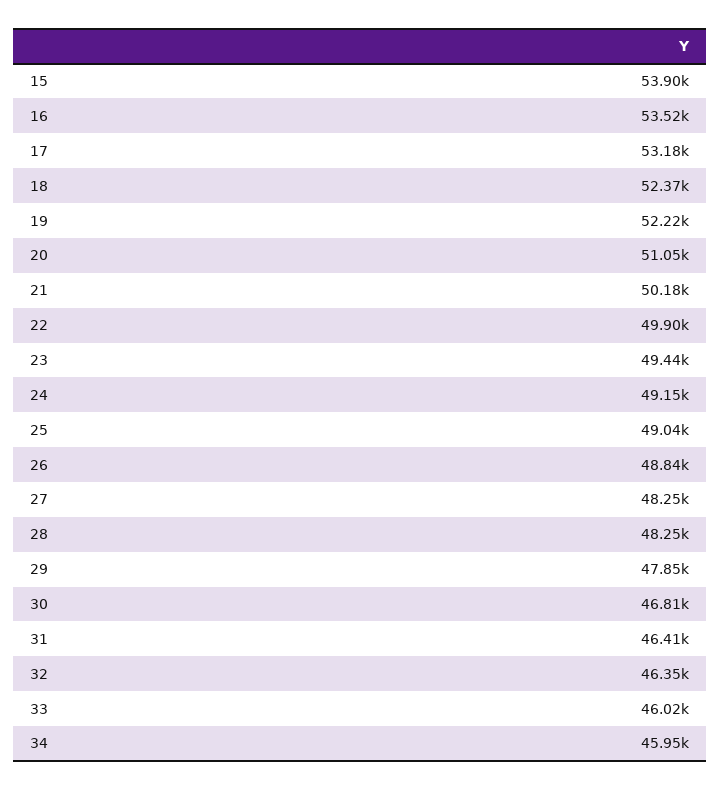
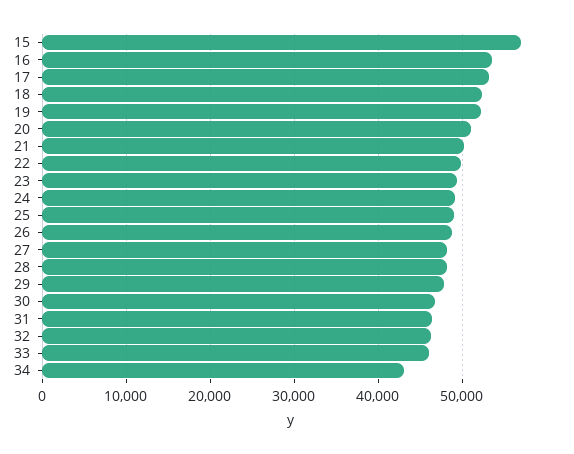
15: 53900 -> 57000
34: 45950 -> 43000

